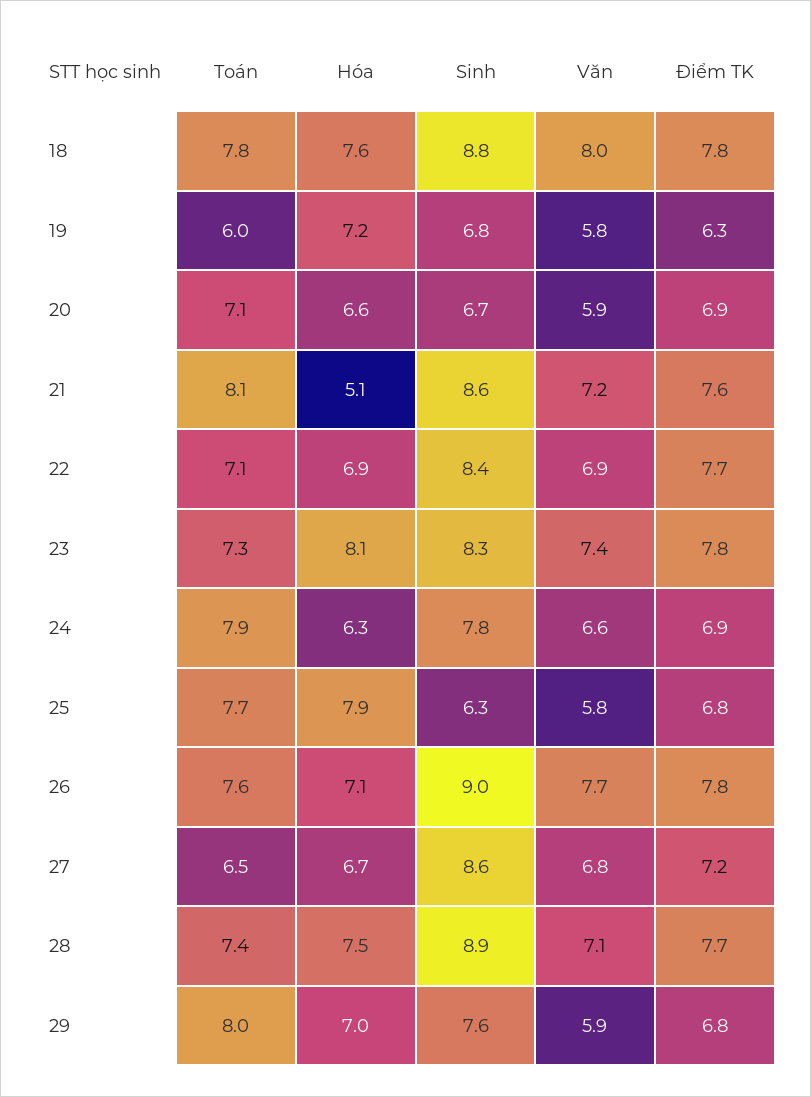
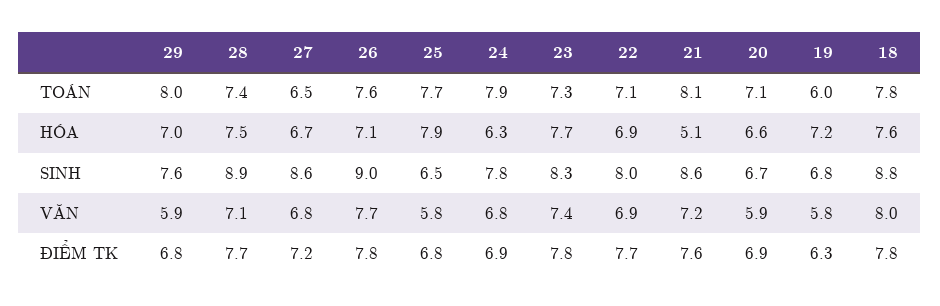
Sinh, 22: 8.4 -> 8
Hóa, 23: 8.1 -> 7.7
Văn, 24: 6.6 -> 6.8
Sinh, 25: 6.3 -> 6.5

